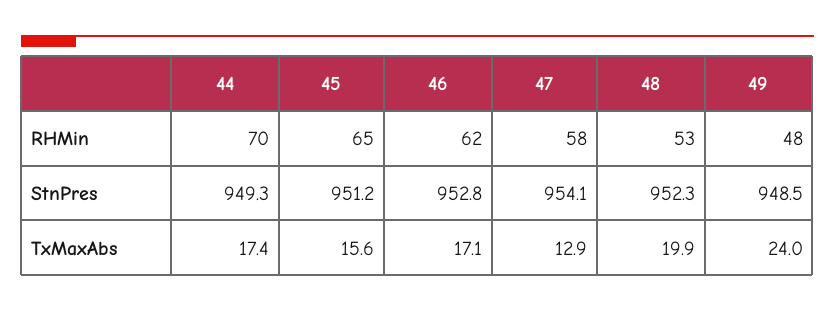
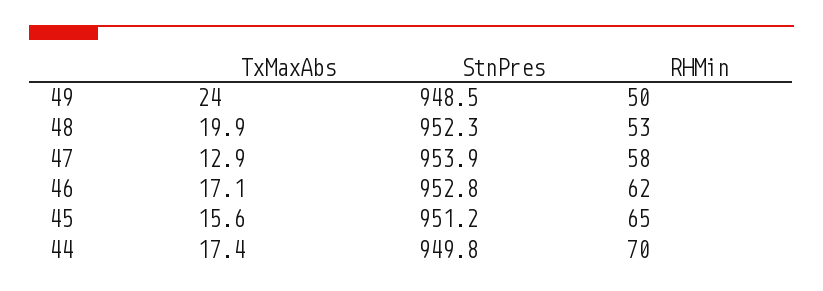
49, RHMin: 48 -> 50
44, StnPres: 949.3 -> 949.8
47, StnPres: 954.1 -> 953.9

